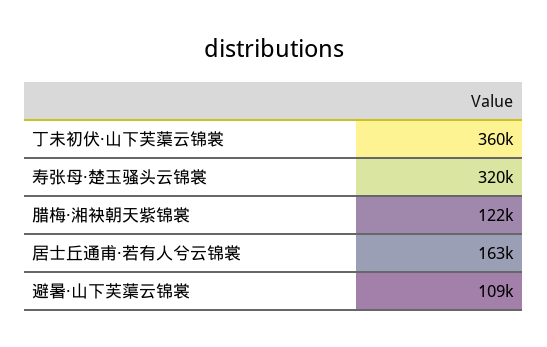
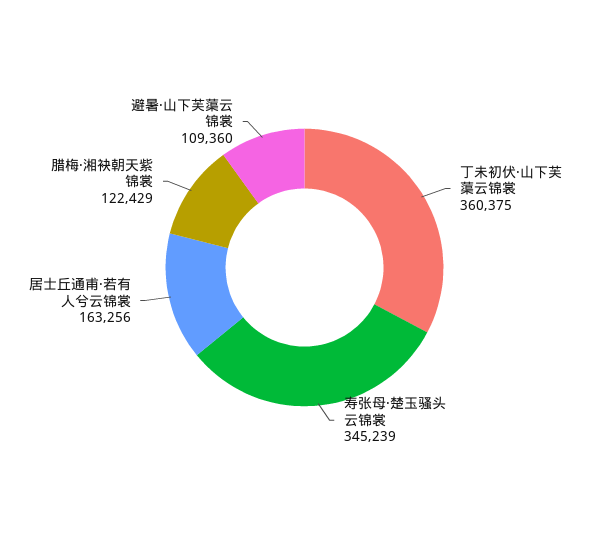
寿张母·楚玉骚头云锦裳: 320000 -> 345239

